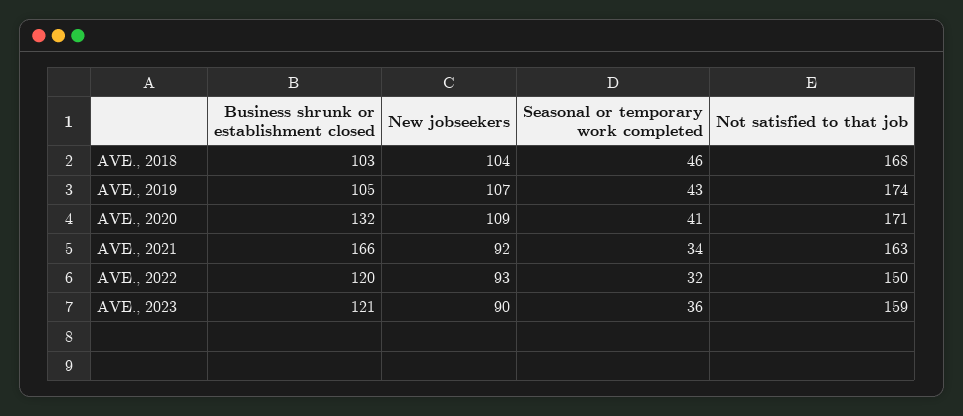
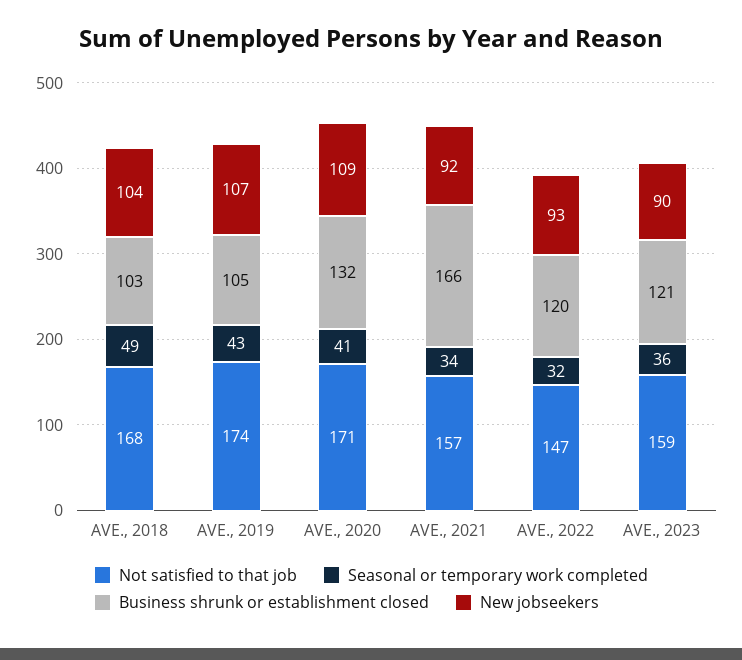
Seasonal or temporary work completed, AVE., 2018: 46 -> 49
Not satisfied to that job, AVE., 2021: 163 -> 157
Not satisfied to that job, AVE., 2022: 150 -> 147

